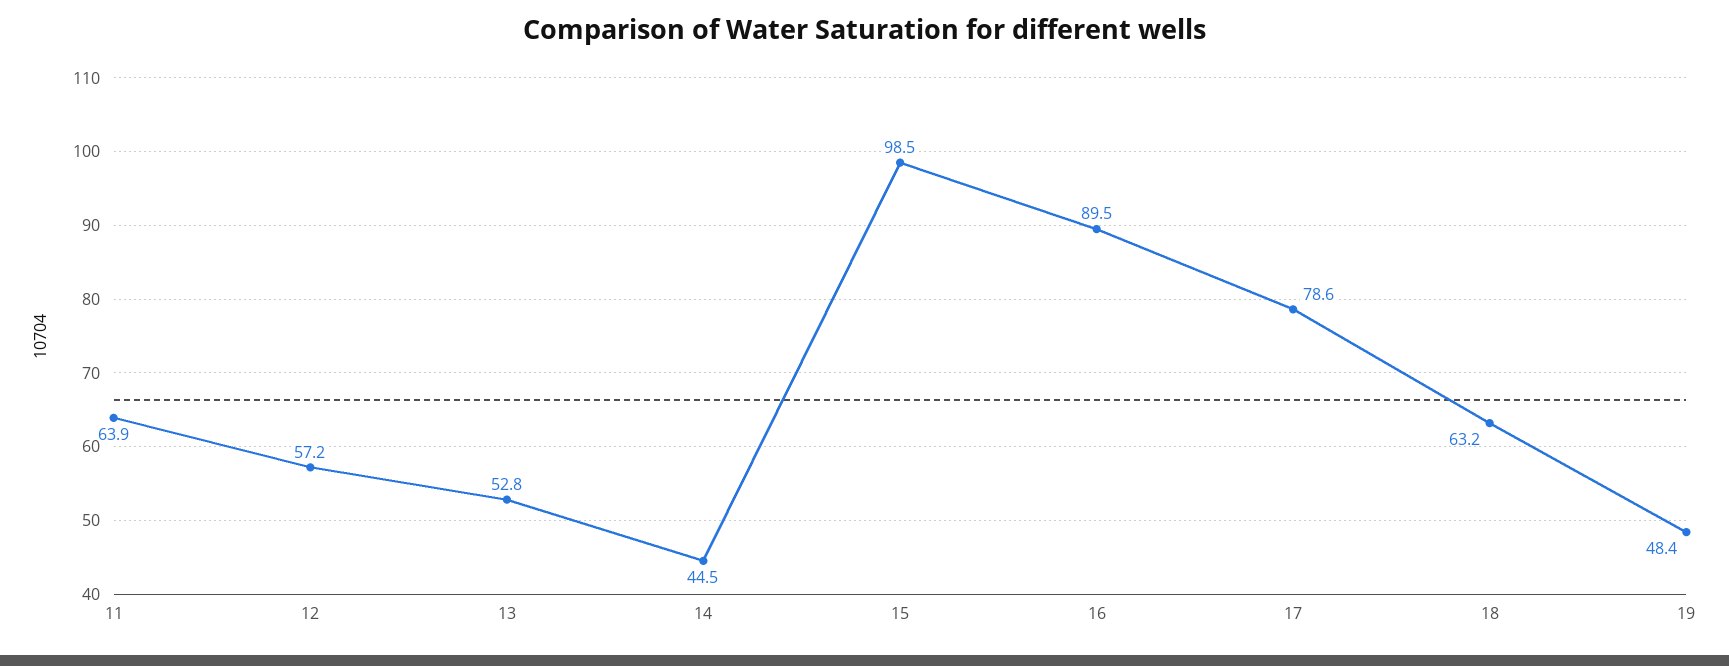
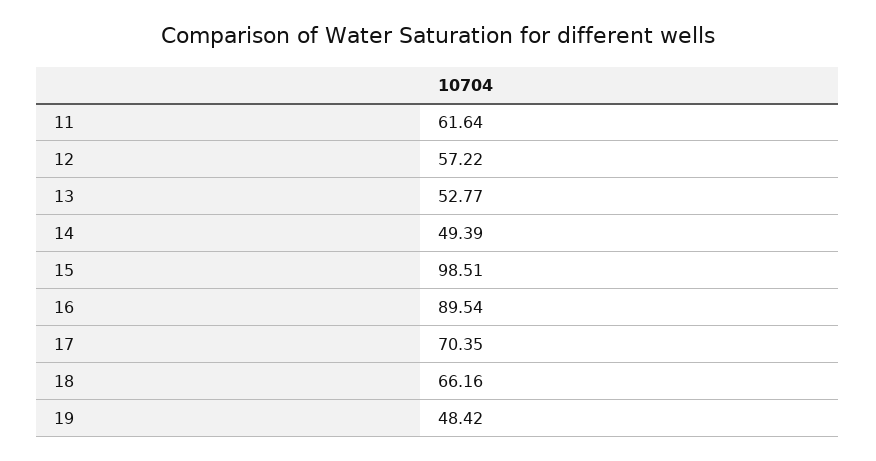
11: 63.9 -> 61.64
14: 44.5 -> 49.39
17: 78.6 -> 70.35
18: 63.2 -> 66.16

